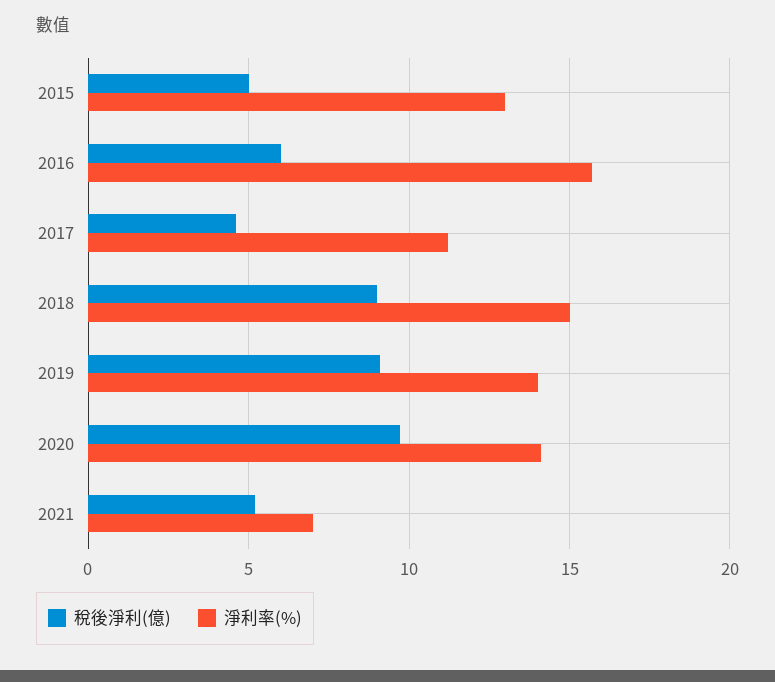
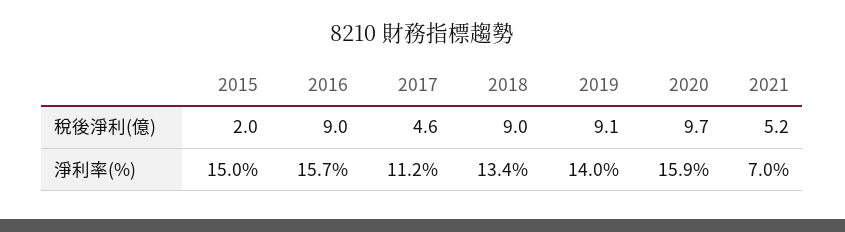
稅後淨利(億), 2015: 5 -> 2
淨利率(%), 2015: 13 -> 15
稅後淨利(億), 2016: 6 -> 9
淨利率(%), 2018: 15 -> 13.4
淨利率(%), 2020: 14 -> 15.9

